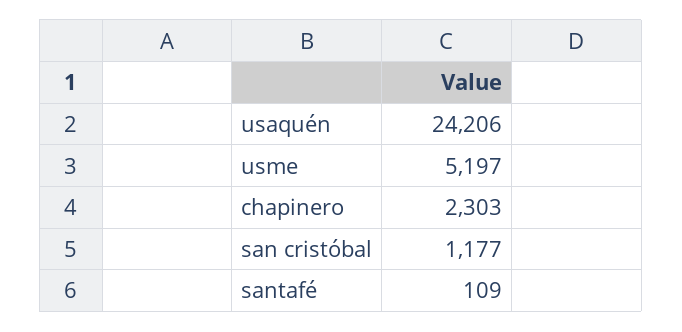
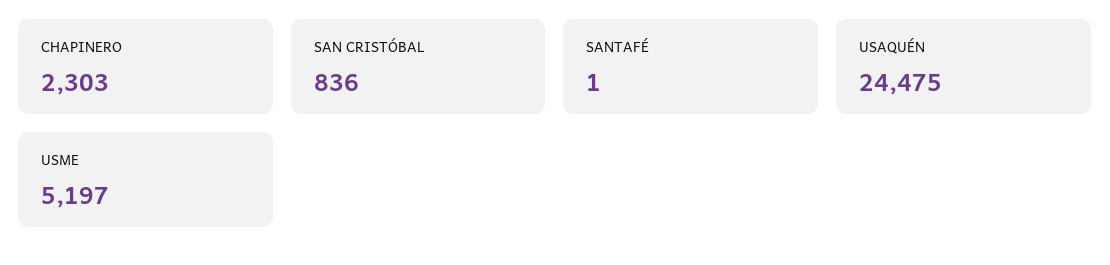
usaquén: 24206 -> 24475
san cristóbal: 1177 -> 836
santafé: 109 -> 1

